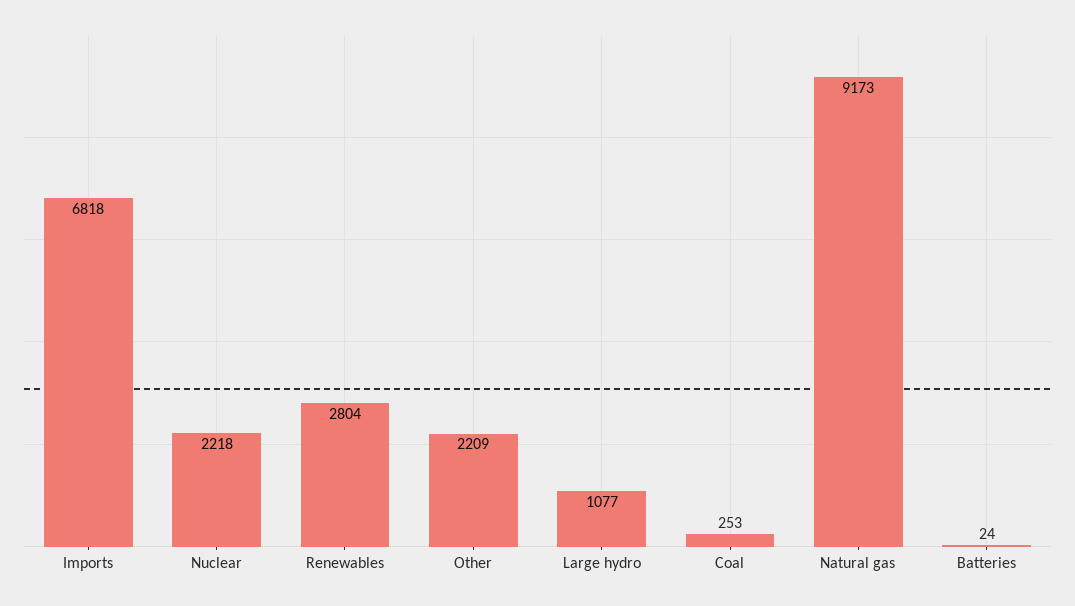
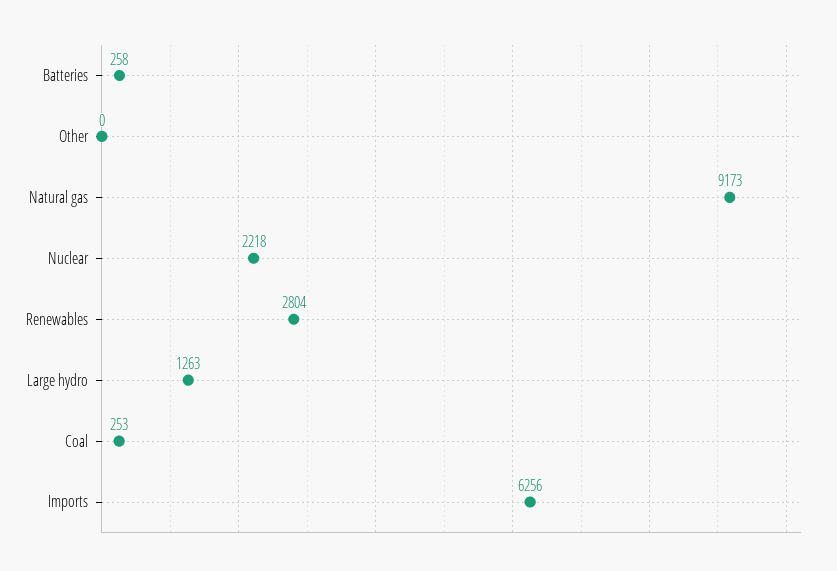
Imports: 6818 -> 6256
Other: 2209 -> 0
Large hydro: 1077 -> 1263
Batteries: 24 -> 258

